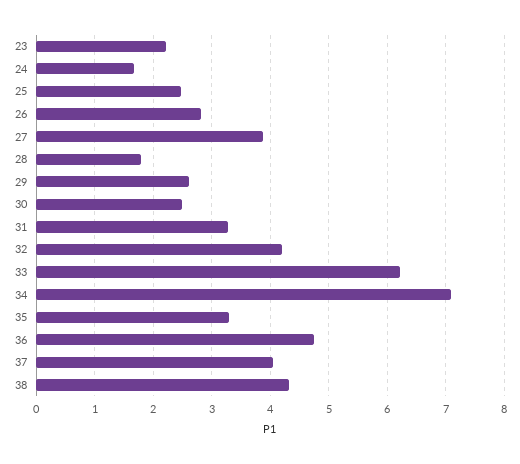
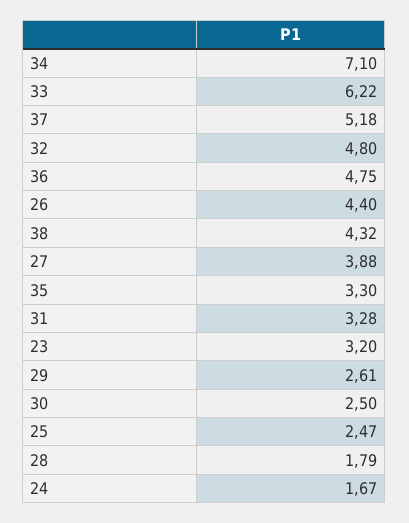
23: 2.2 -> 3.2
26: 2.8 -> 4.4
32: 4.2 -> 4.8
37: 4 -> 5.18

